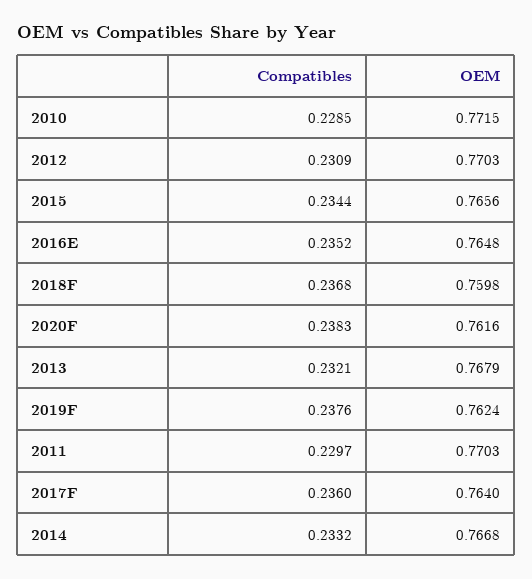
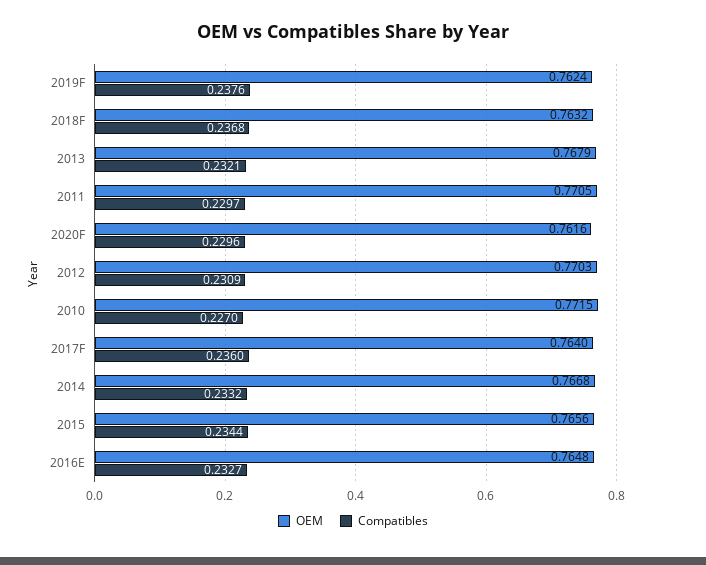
Compatibles, 2010: 0.2285 -> 0.227
Compatibles, 2016E: 0.2352 -> 0.2327
OEM, 2018F: 0.7598 -> 0.7632
Compatibles, 2020F: 0.2383 -> 0.2296
OEM, 2011: 0.7703 -> 0.7705

